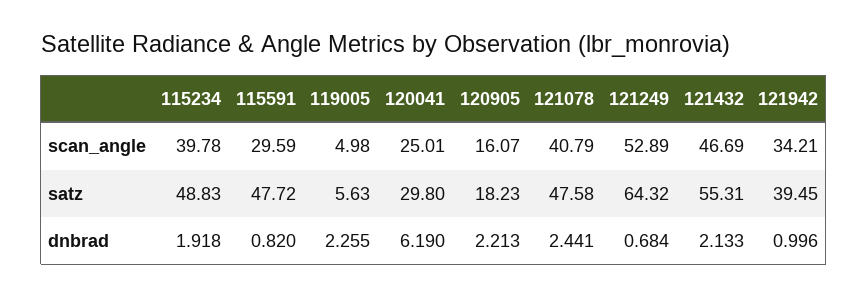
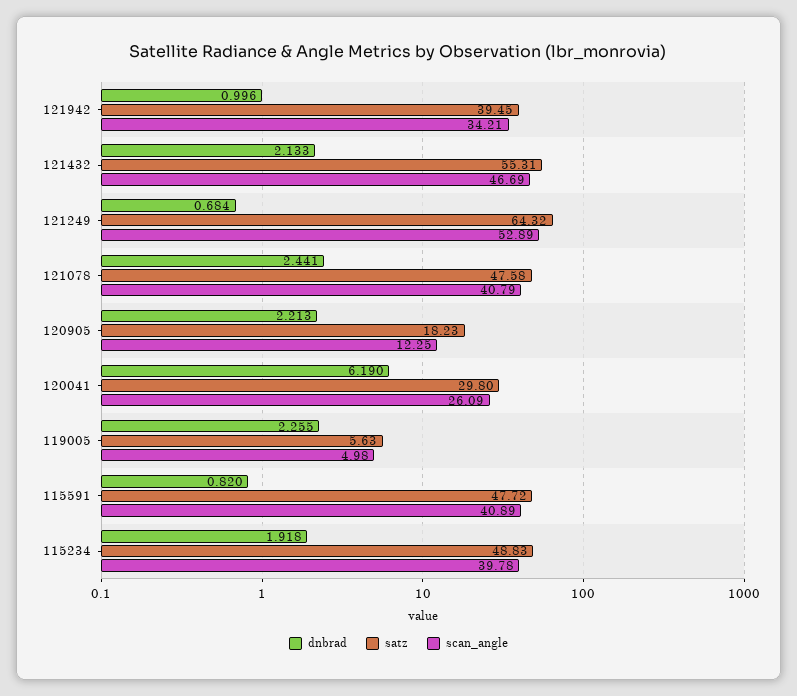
scan_angle, 115591: 29.59 -> 40.89
scan_angle, 120041: 25.01 -> 26.09
scan_angle, 120905: 16.07 -> 12.25

